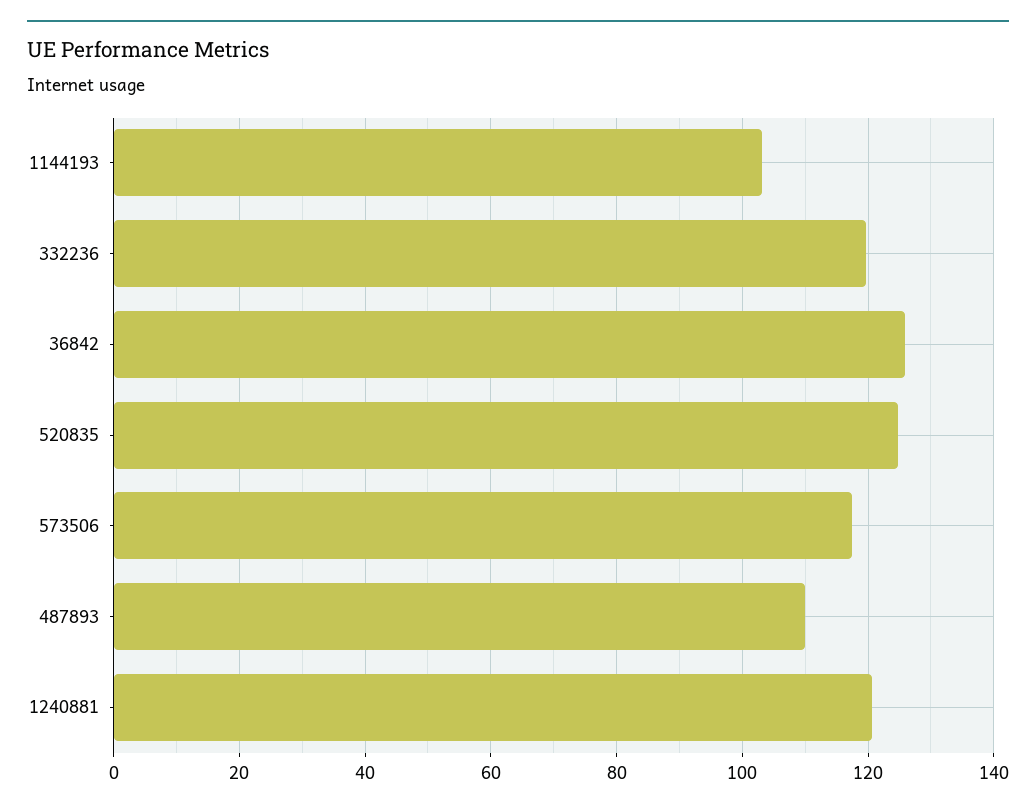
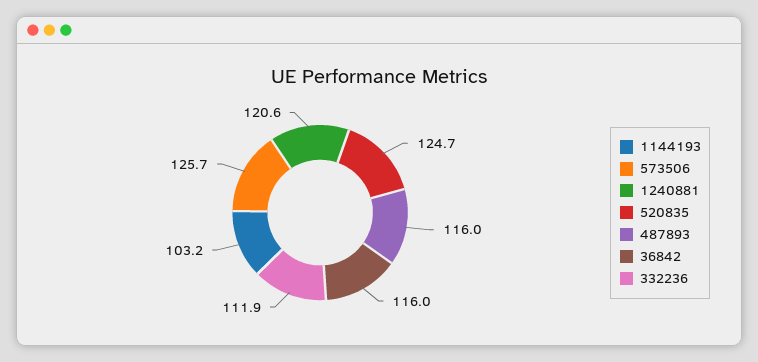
332236: 120 -> 111.9
36842: 126 -> 116
573506: 118 -> 125.7
487893: 110 -> 116

